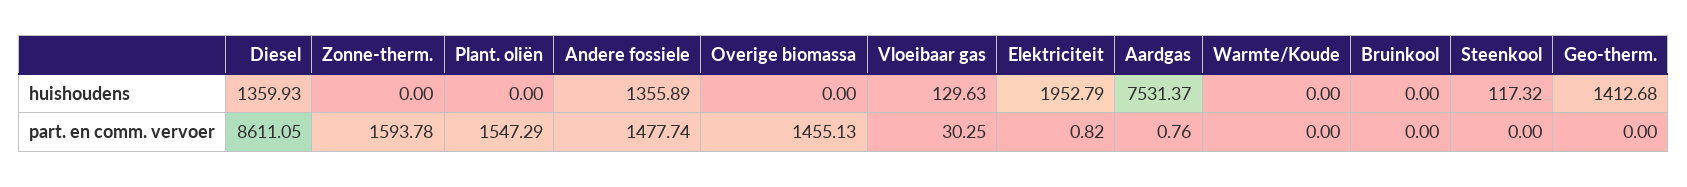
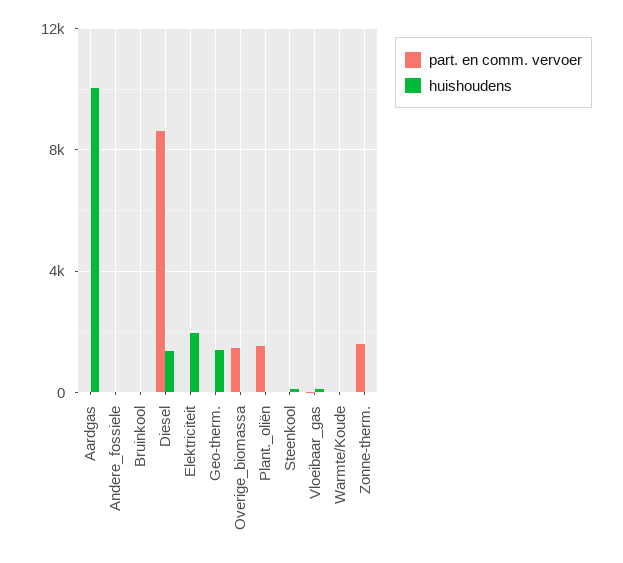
huishoudens, Andere fossiele: 1355.89 -> 0
huishoudens, Aardgas: 7531.37 -> 10000
part. en comm. vervoer, Andere fossiele: 1477.74 -> 0

